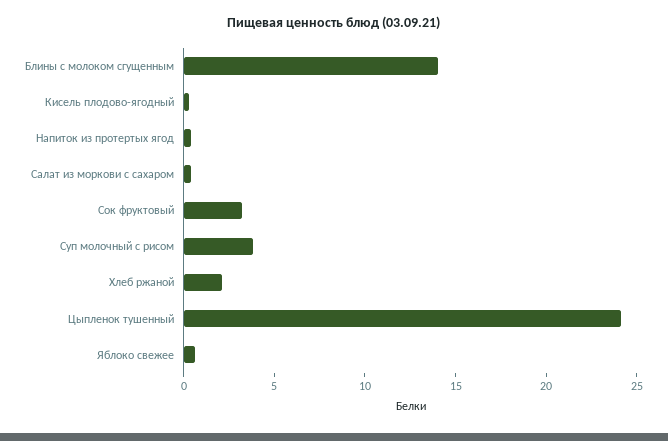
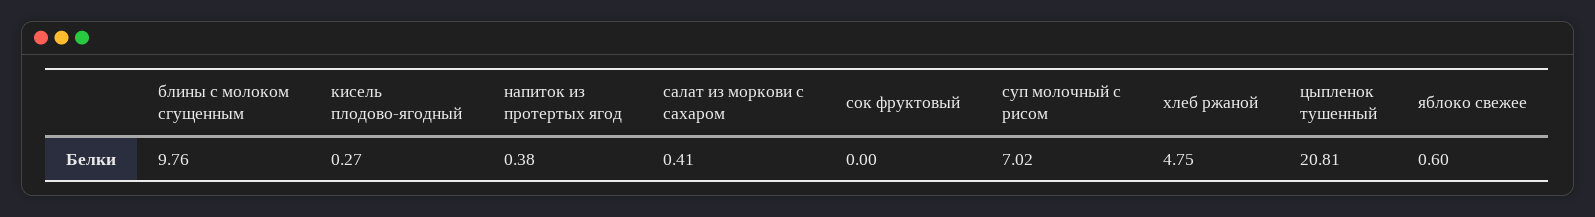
Блины с молоком сгущенным: 14 -> 9.76
Сок фруктовый: 3 -> 0
Суп молочный с рисом: 4 -> 7.02
Хлеб ржаной: 2 -> 4.75
Цыпленок тушенный: 24 -> 20.81

